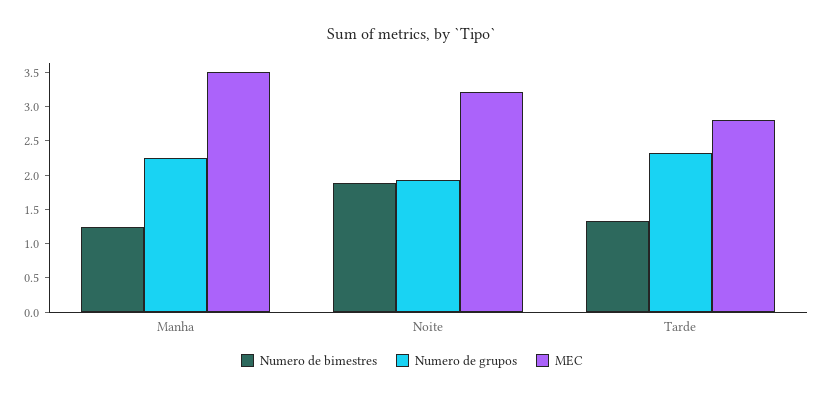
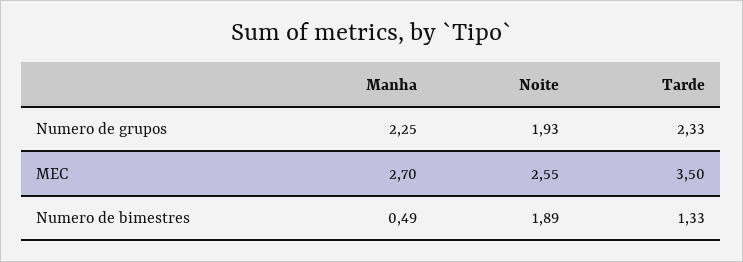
Numero de bimestres, Manha: 1.25 -> 0.49
MEC, Manha: 3.5 -> 2.7
MEC, Noite: 3.25 -> 2.55
MEC, Tarde: 2.75 -> 3.5

